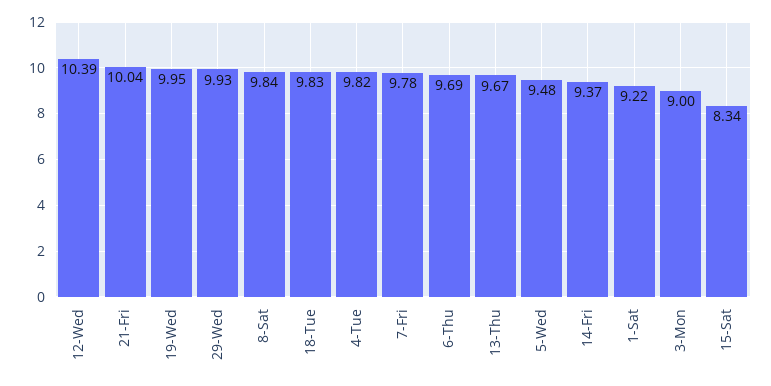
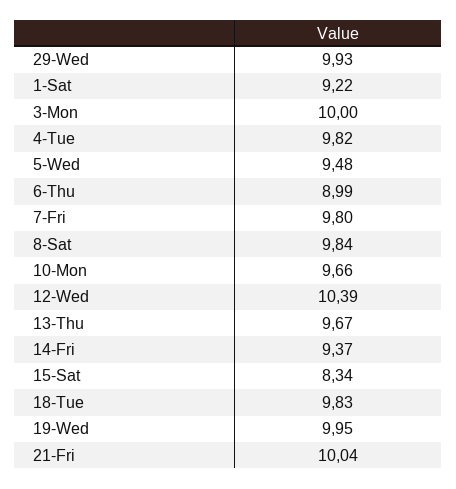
7-Fri: 9.78 -> 9.8
6-Thu: 9.69 -> 8.99
3-Mon: 9 -> 10
10-Mon: none -> 9.66

